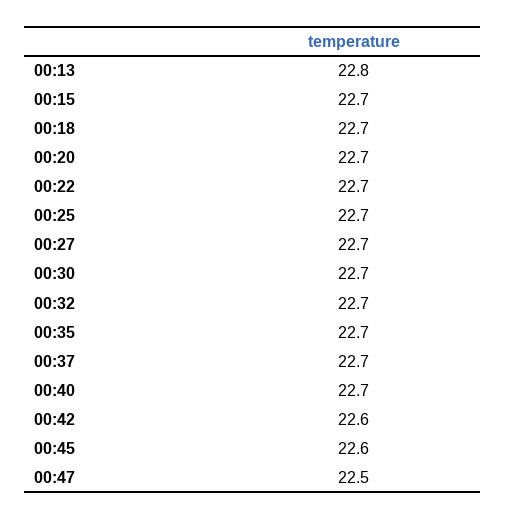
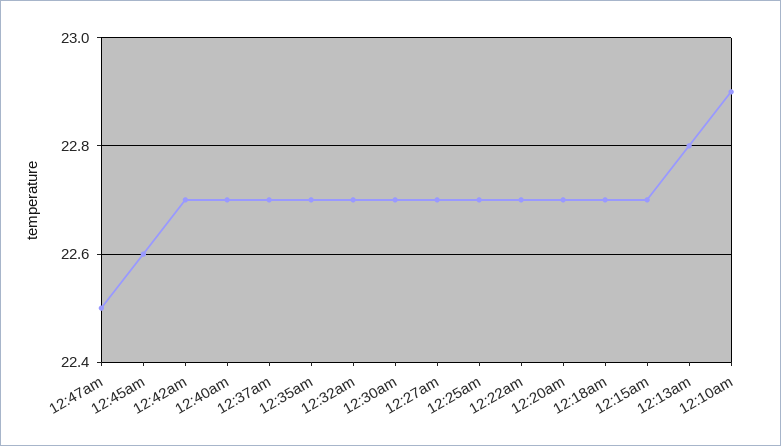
00:42: 22.6 -> 22.7
12:10am: none -> 22.9

